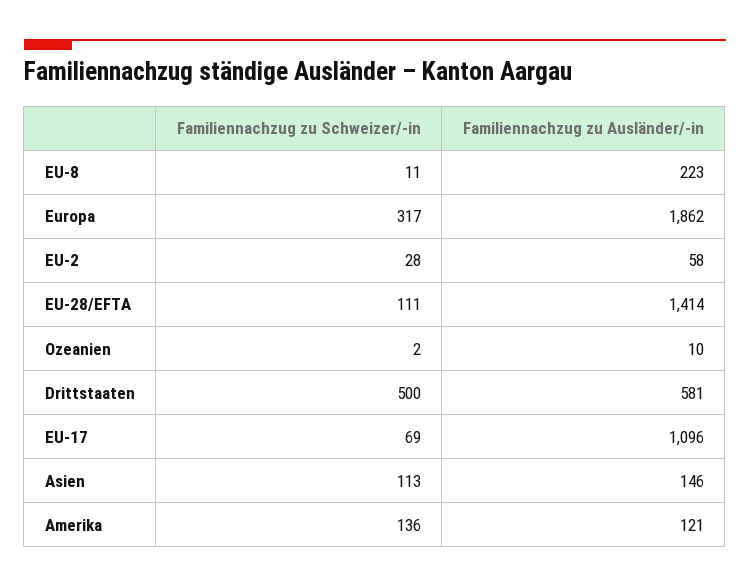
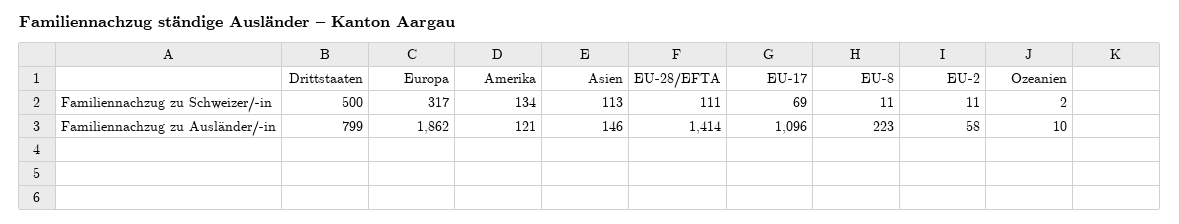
Familiennachzug zu Schweizer/-in, EU-2: 28 -> 11
Familiennachzug zu Ausländer/-in, Drittstaaten: 581 -> 799
Familiennachzug zu Schweizer/-in, Amerika: 136 -> 134

